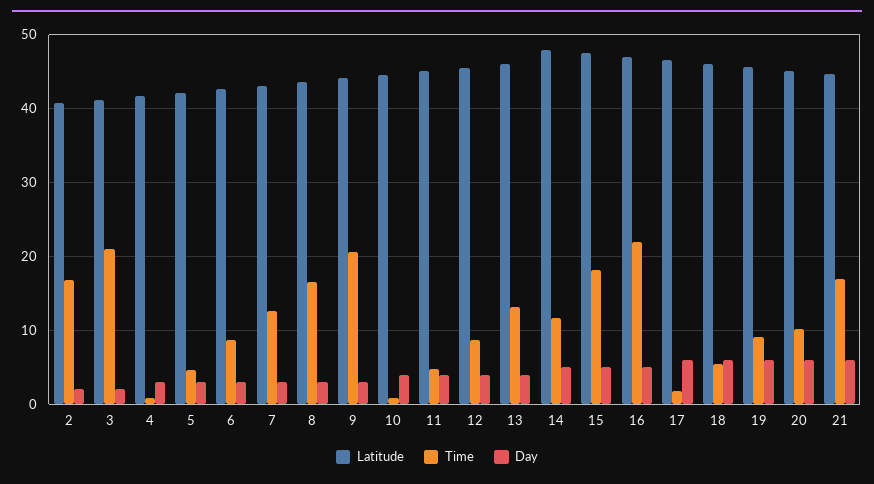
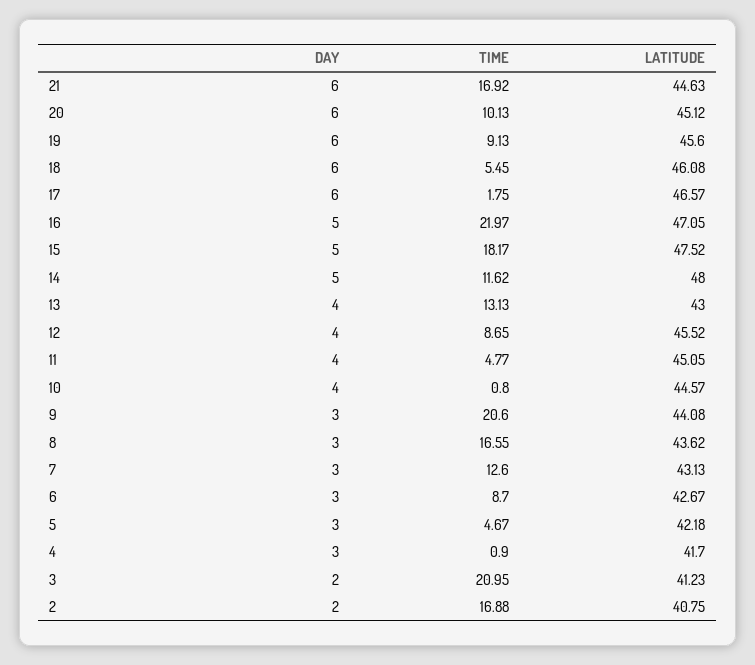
Latitude, 13: 46 -> 43

